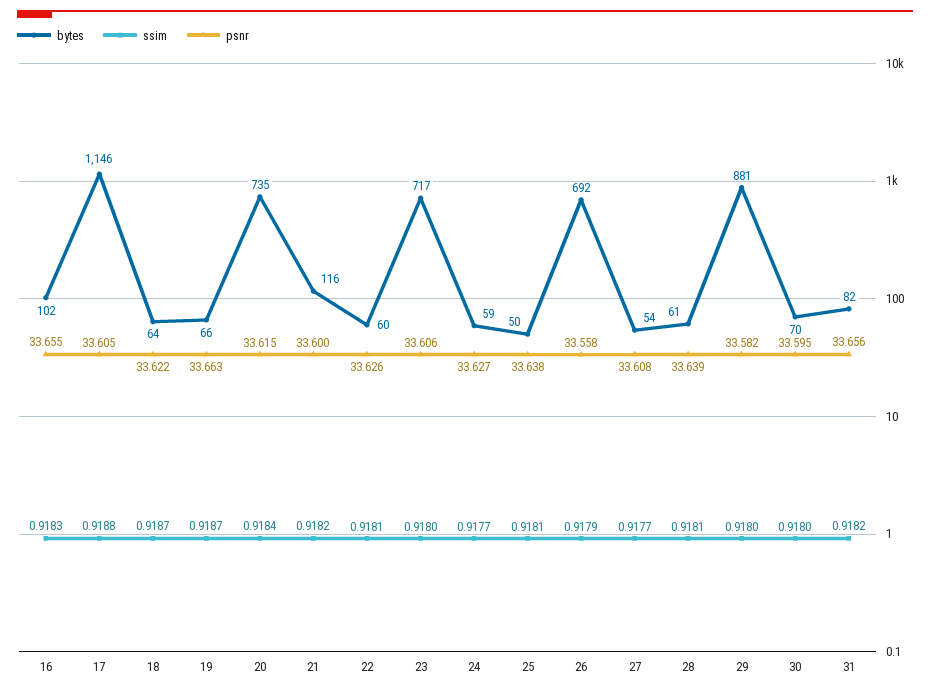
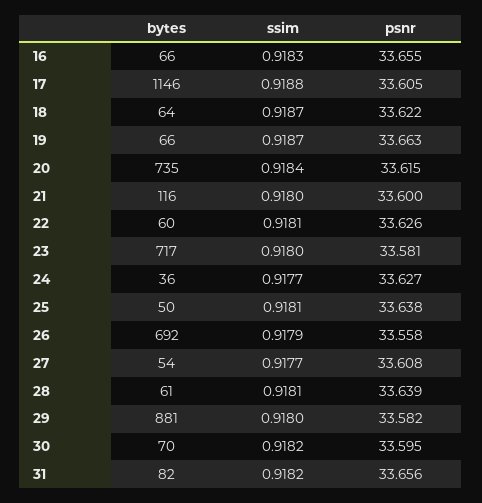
bytes, 16: 102 -> 66
ssim, 21: 0.9182 -> 0.918
psnr, 23: 33.606 -> 33.581
bytes, 24: 59 -> 36
ssim, 30: 0.918 -> 0.9182

